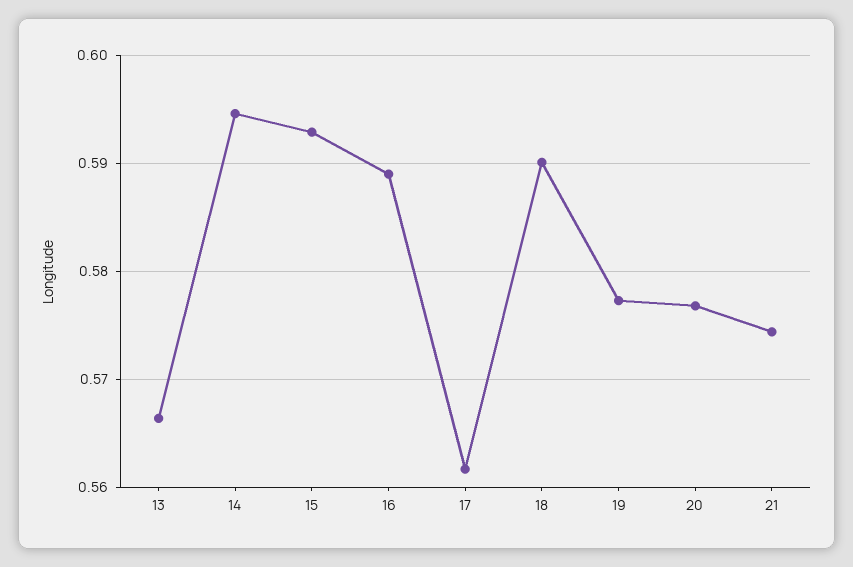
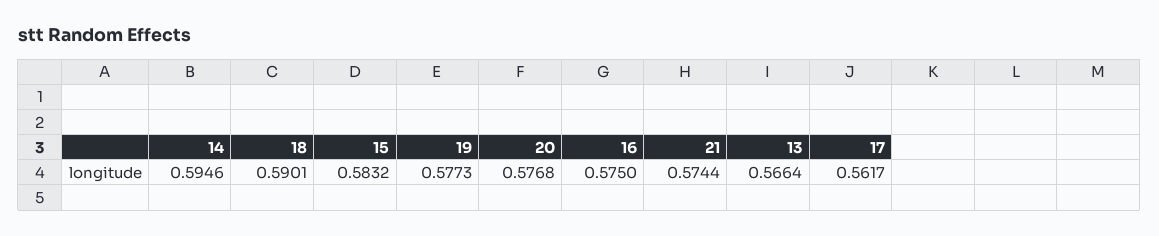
15: 0.593 -> 0.5832
16: 0.589 -> 0.575

